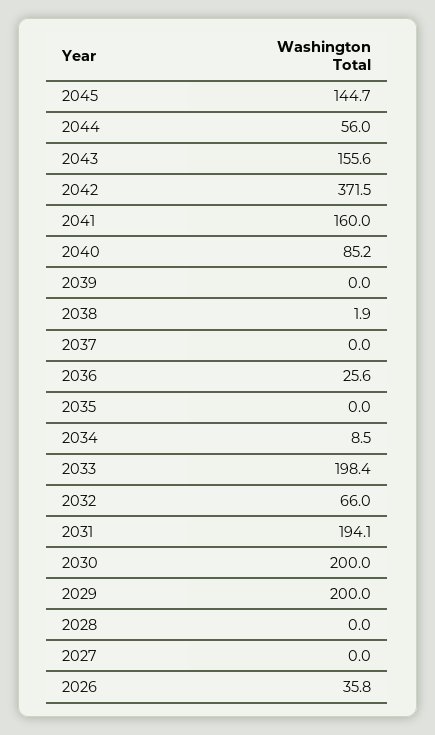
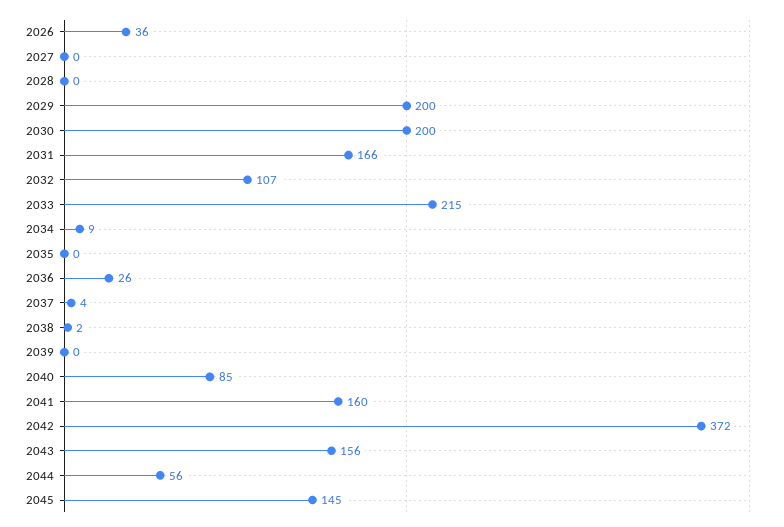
2037: 0 -> 4
2033: 198.4 -> 215
2032: 66 -> 107
2031: 194.1 -> 166

